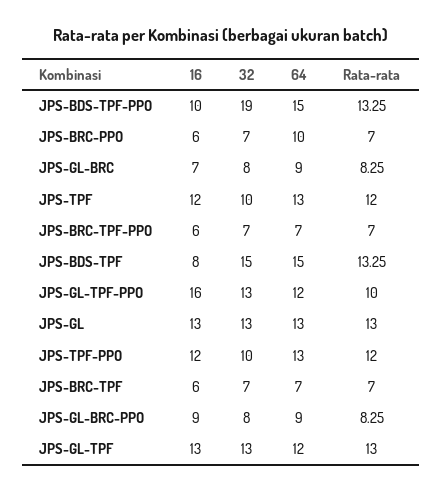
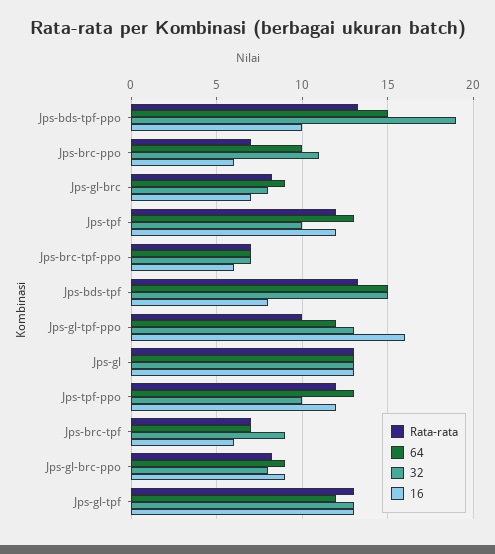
32, JPS-BRC-PPO: 7 -> 11
32, JPS-BRC-TPF: 7 -> 9

